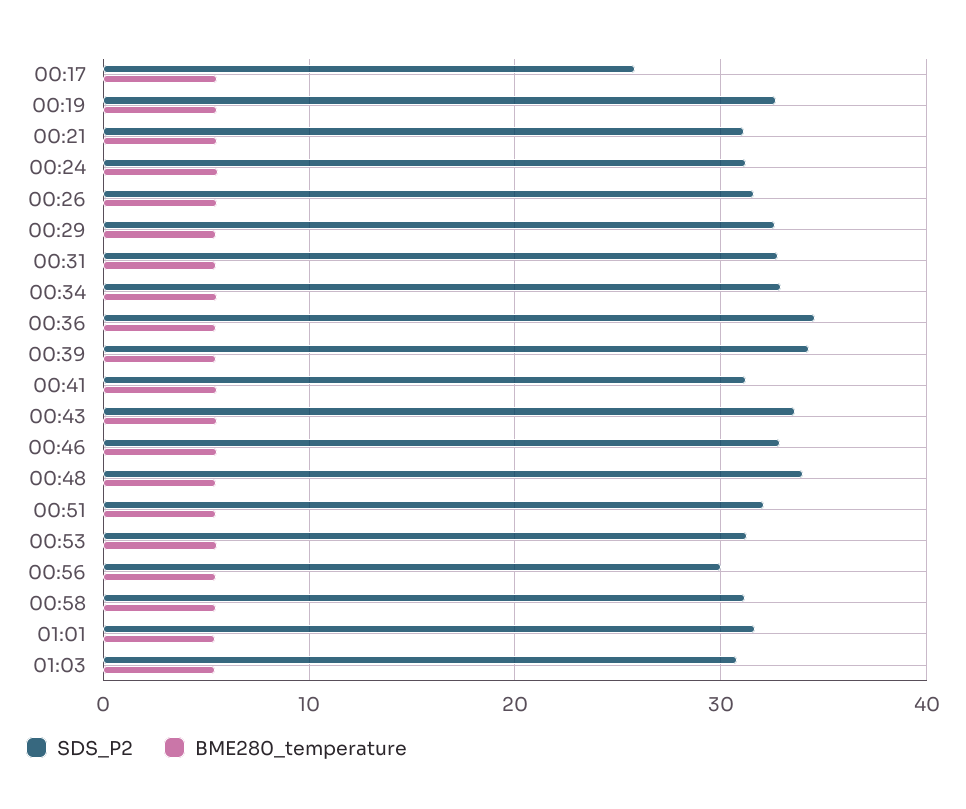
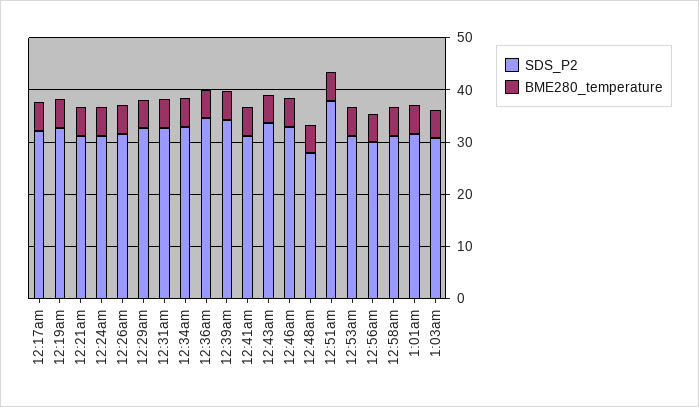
SDS_P2, 00:17: 26 -> 32
SDS_P2, 00:48: 34 -> 28
SDS_P2, 00:51: 32 -> 38

